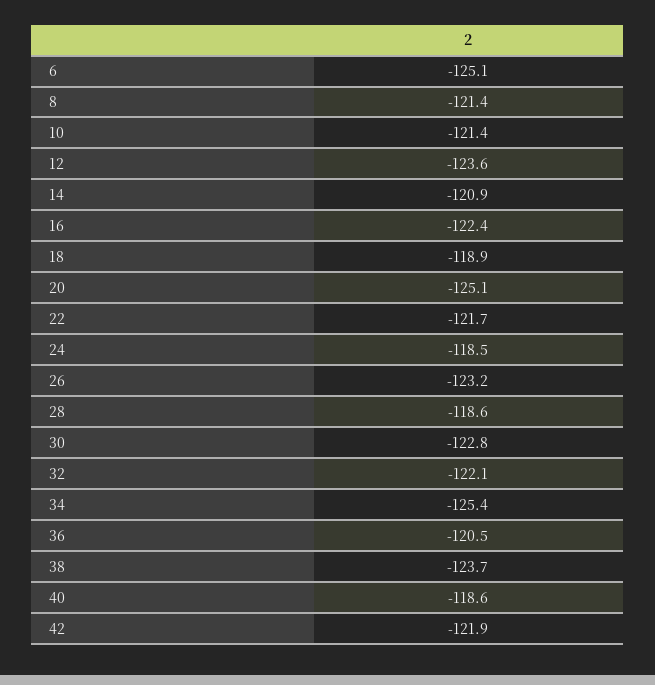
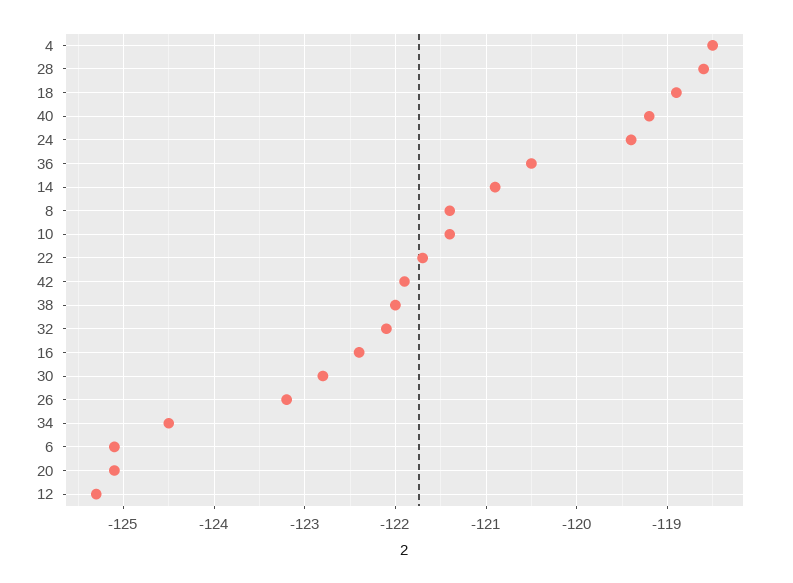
12: -123.6 -> -125.3
24: -118.5 -> -119.4
34: -125.4 -> -124.5
38: -123.7 -> -122
40: -118.6 -> -119.2
4: none -> -118.5

